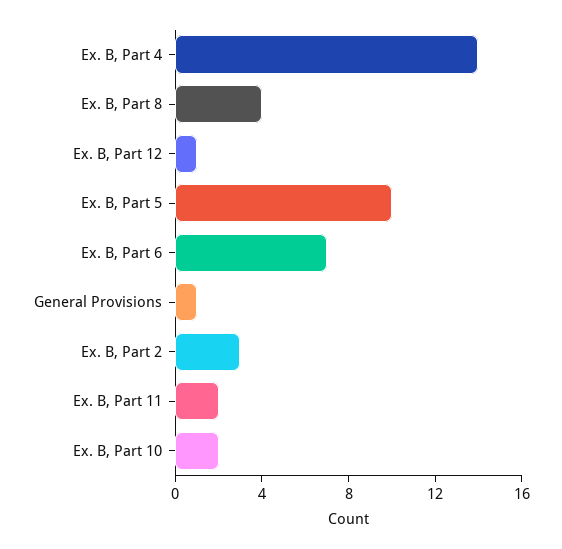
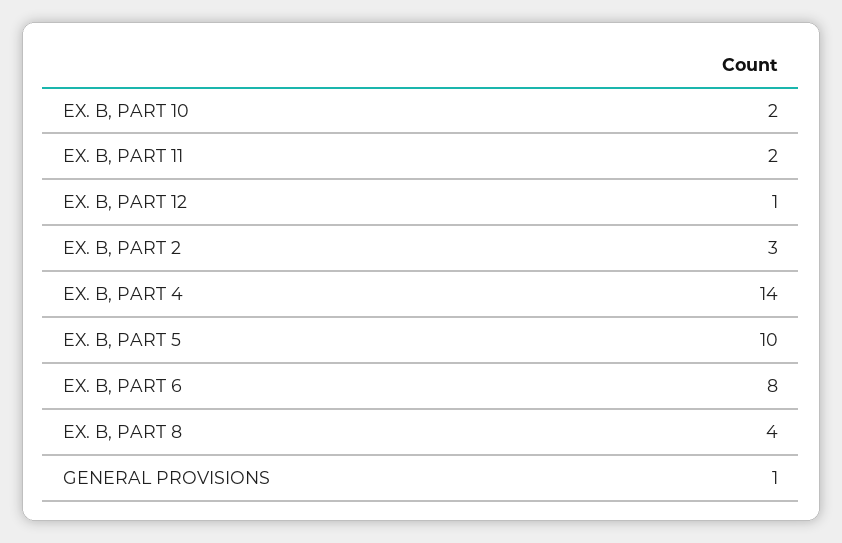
Ex. B, Part 6: 7 -> 8

